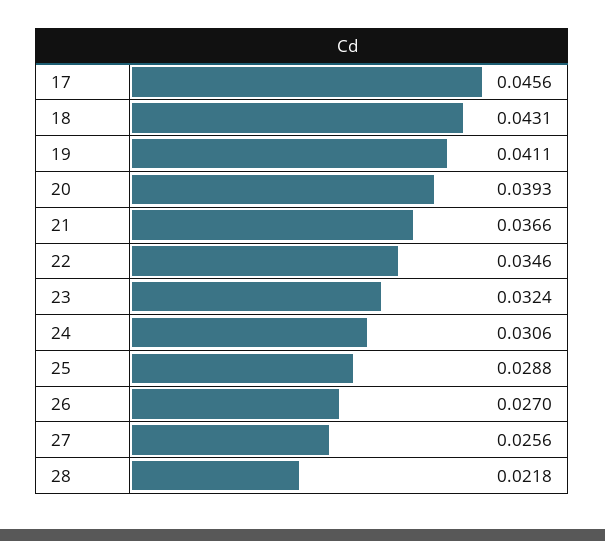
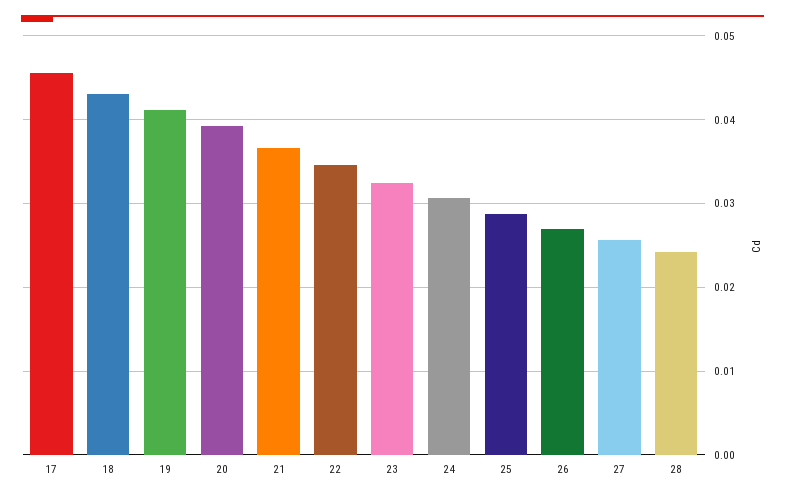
28: 0.0218 -> 0.024

